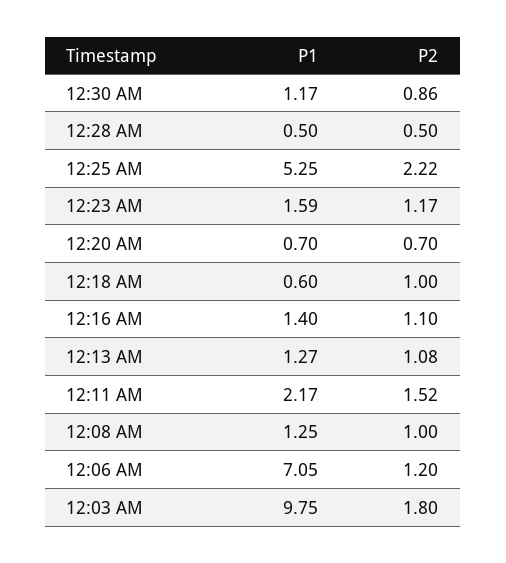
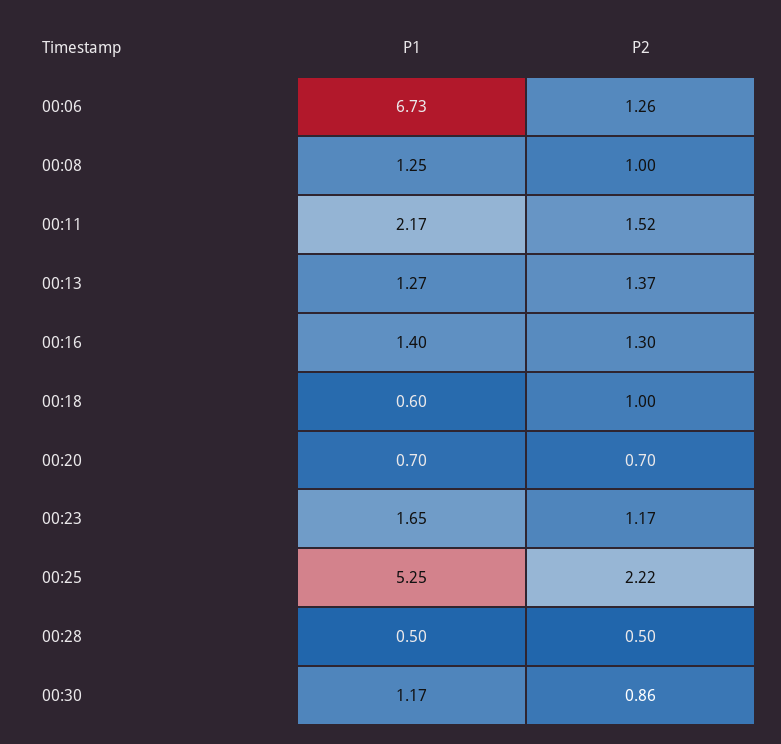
P1, 12:23 AM: 1.59 -> 1.65
P2, 12:16 AM: 1.1 -> 1.3
P2, 12:13 AM: 1.08 -> 1.37
P1, 12:06 AM: 7.05 -> 6.73
P2, 12:06 AM: 1.2 -> 1.26
P1, 12:03 AM: 9.75 -> none
P2, 12:03 AM: 1.8 -> none

